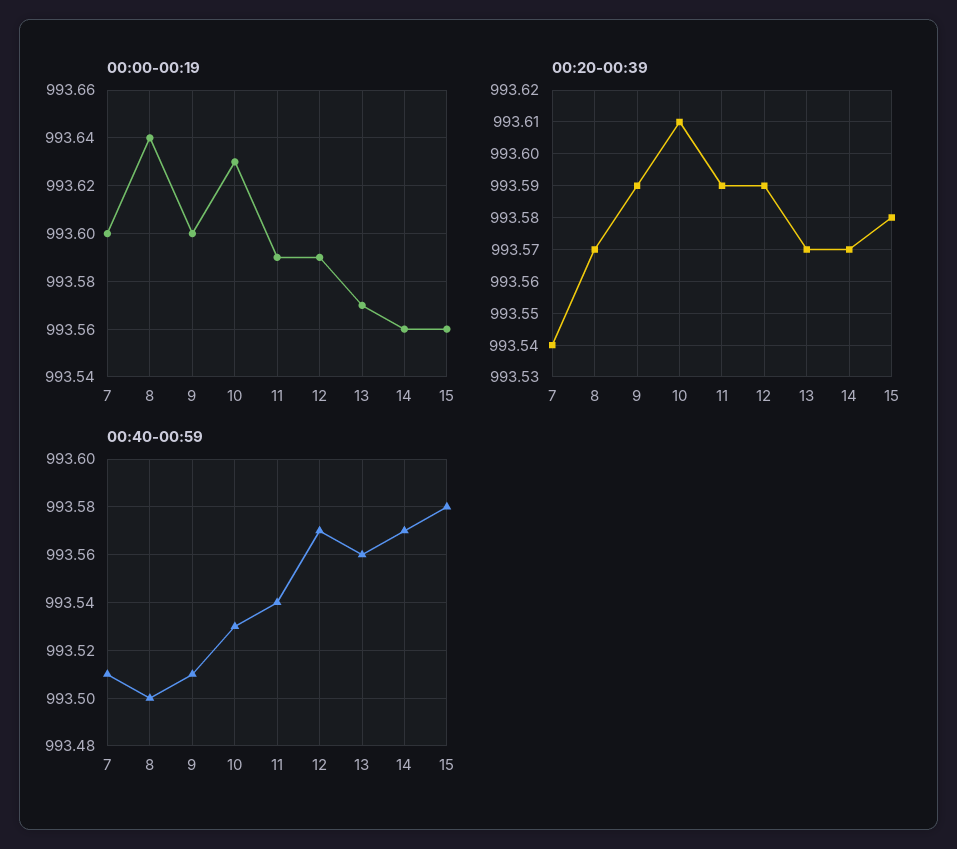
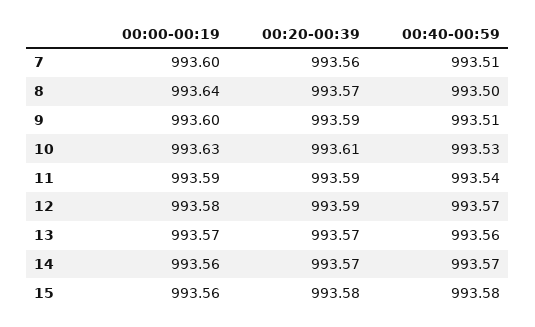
00:00-00:19, 12: 993.59 -> 993.58
00:20-00:39, 7: 993.54 -> 993.56

